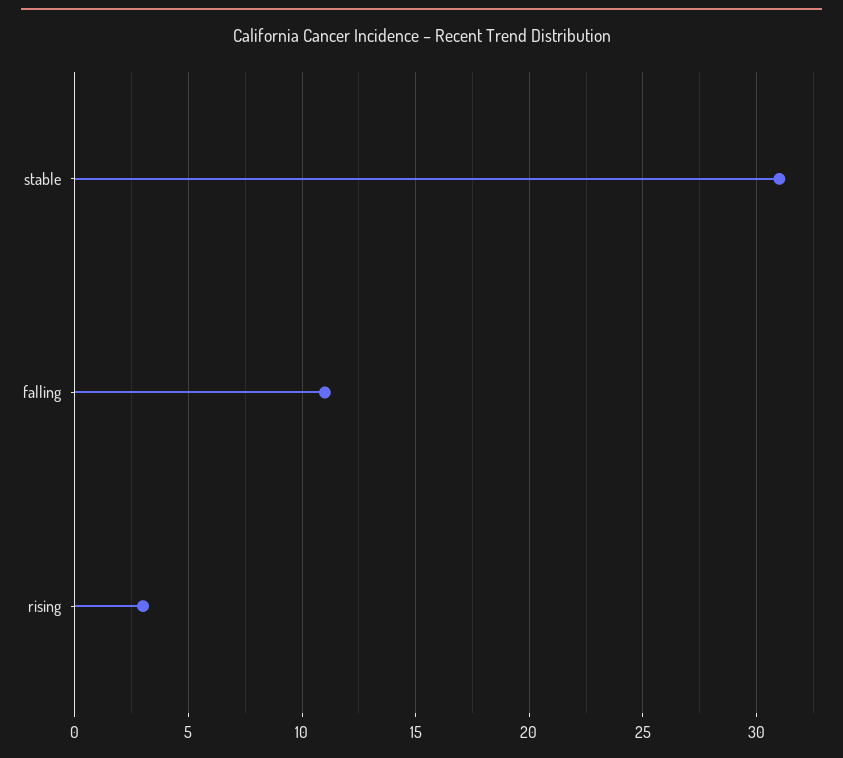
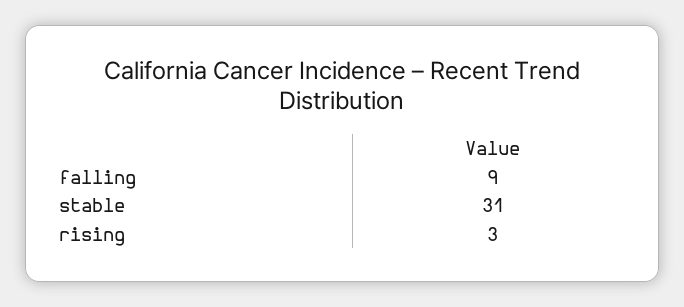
falling: 11 -> 9

